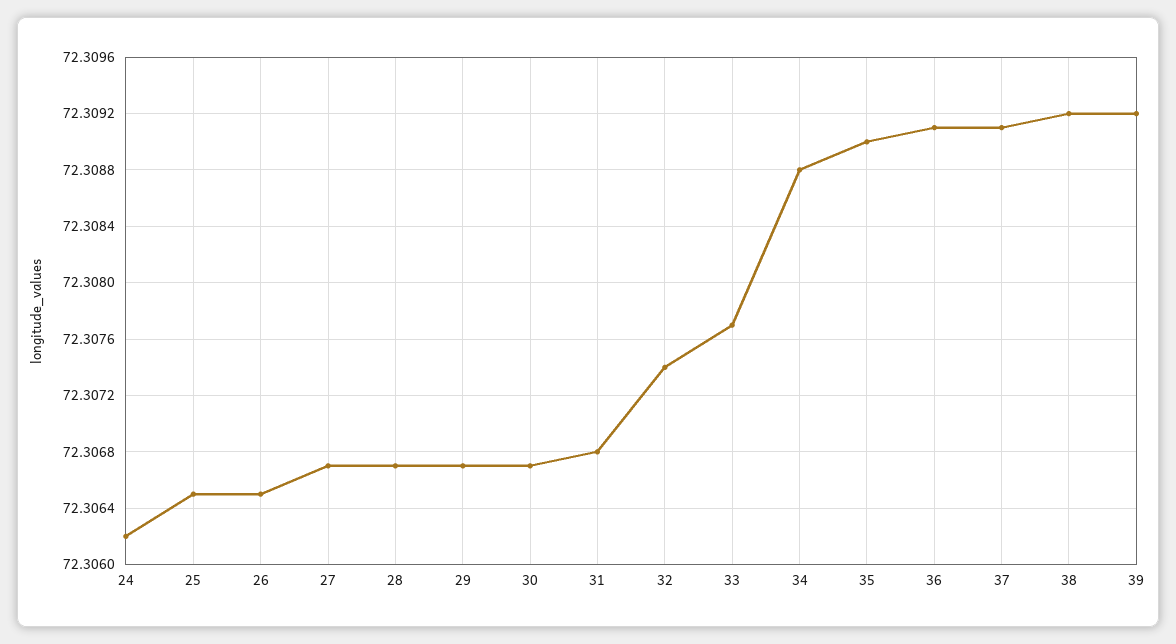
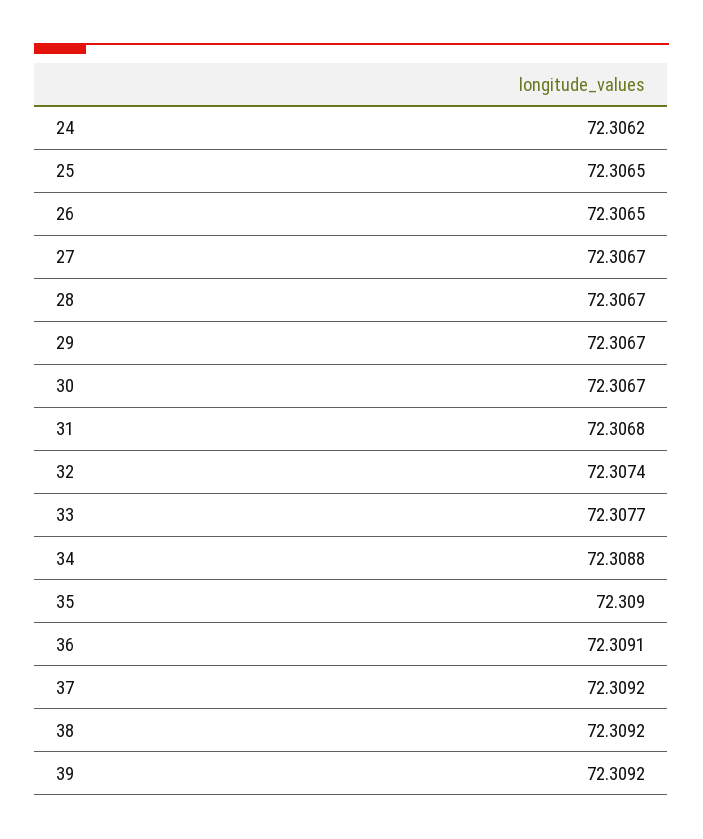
37: 72.3091 -> 72.3092

